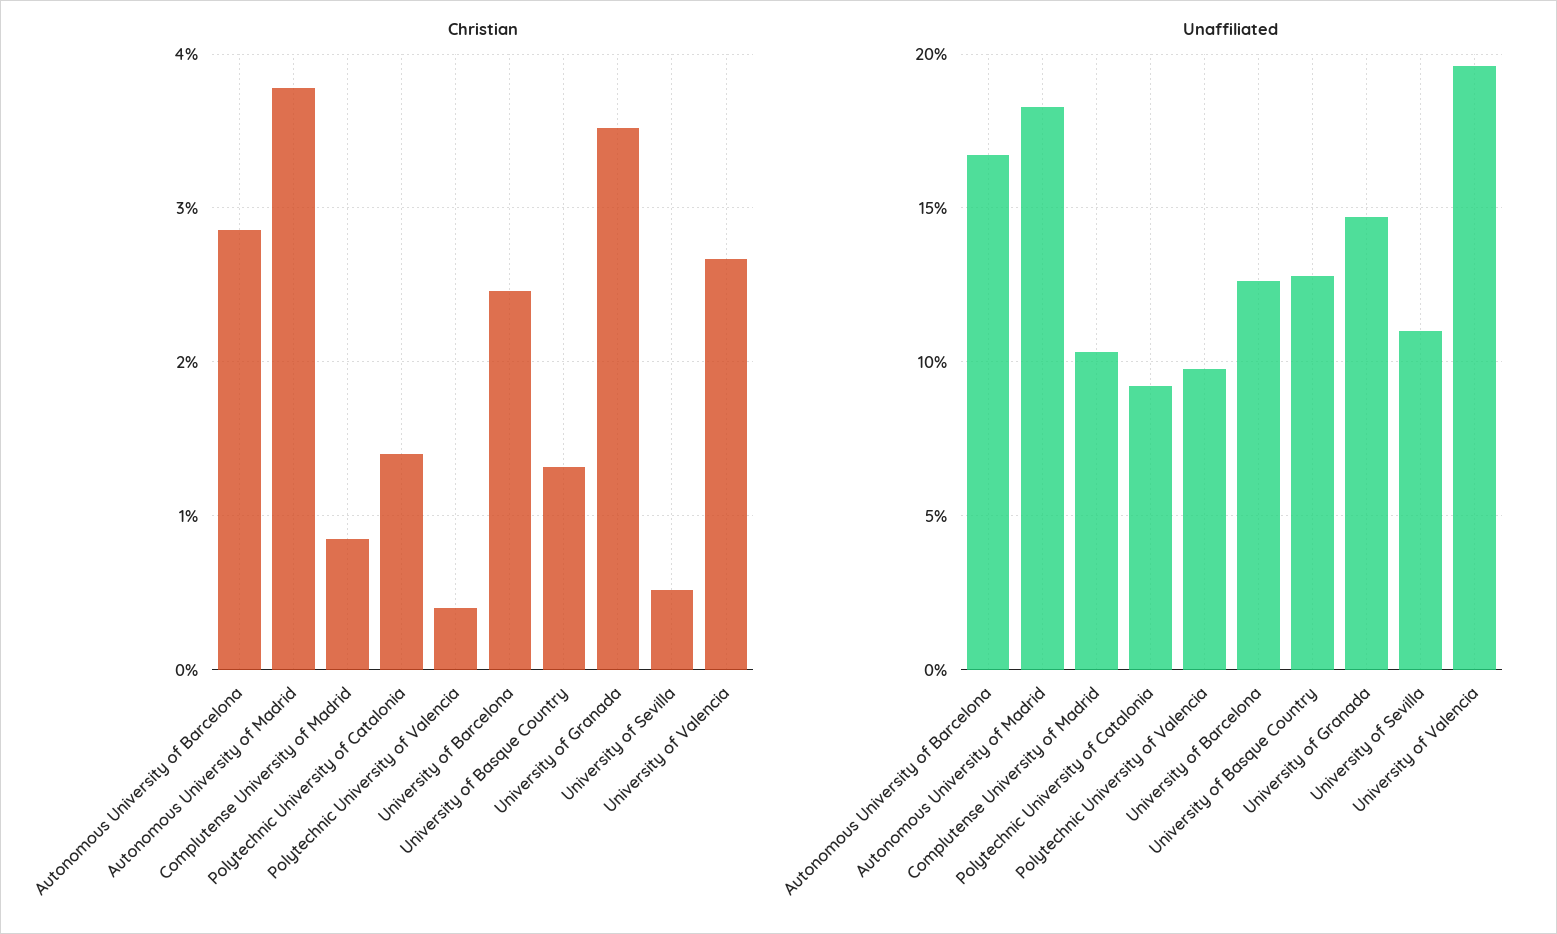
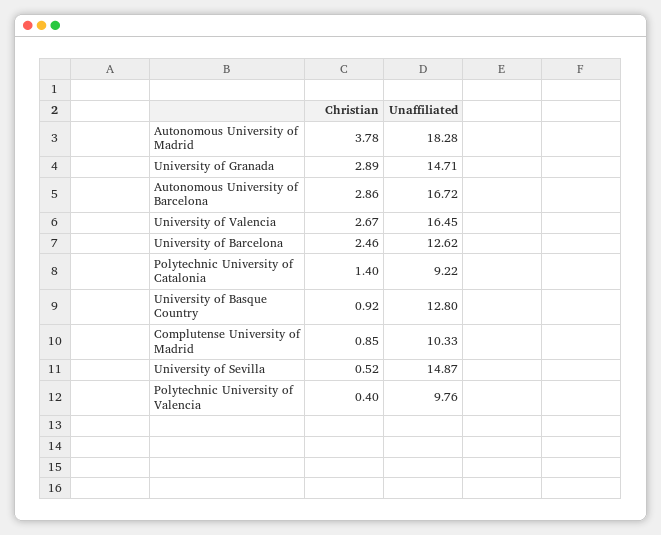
Christian, University of Basque Country: 1.3 -> 0.92
Christian, University of Granada: 3.5 -> 2.89
Unaffiliated, University of Sevilla: 11 -> 14.87
Unaffiliated, University of Valencia: 19.5 -> 16.45

